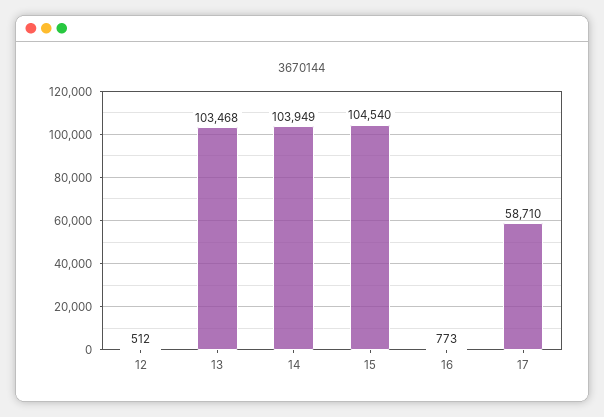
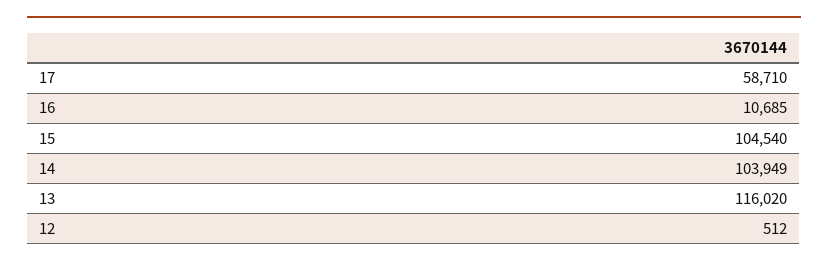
13: 103468 -> 116020
16: 773 -> 10685

